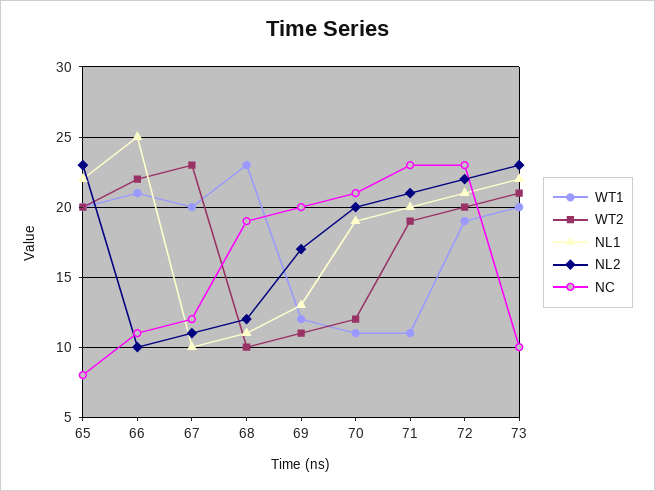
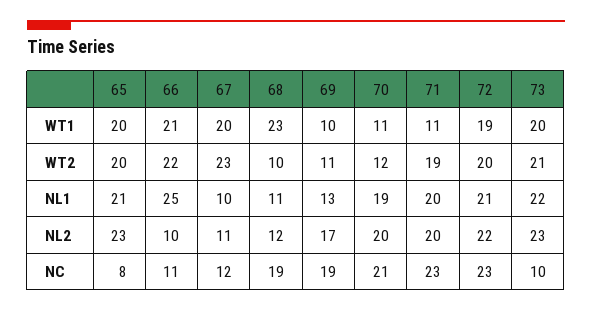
NL1, 65: 22 -> 21
WT1, 69: 12 -> 10
NC, 69: 20 -> 19
NL2, 71: 21 -> 20

